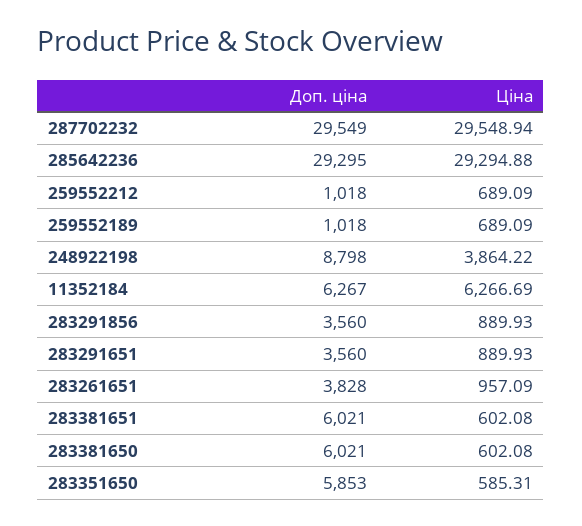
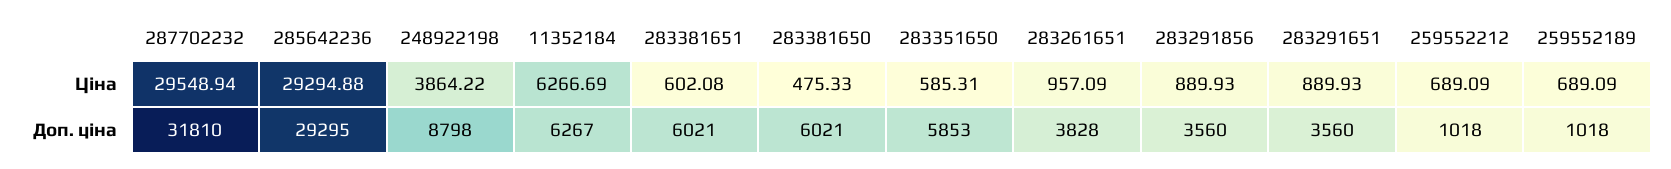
Доп. ціна, 287702232: 29549 -> 31810
Ціна, 283381650: 602.08 -> 475.33

